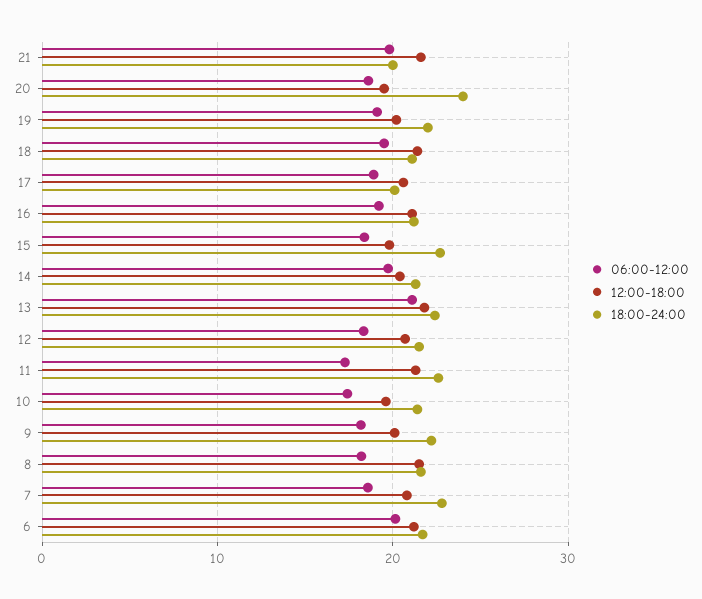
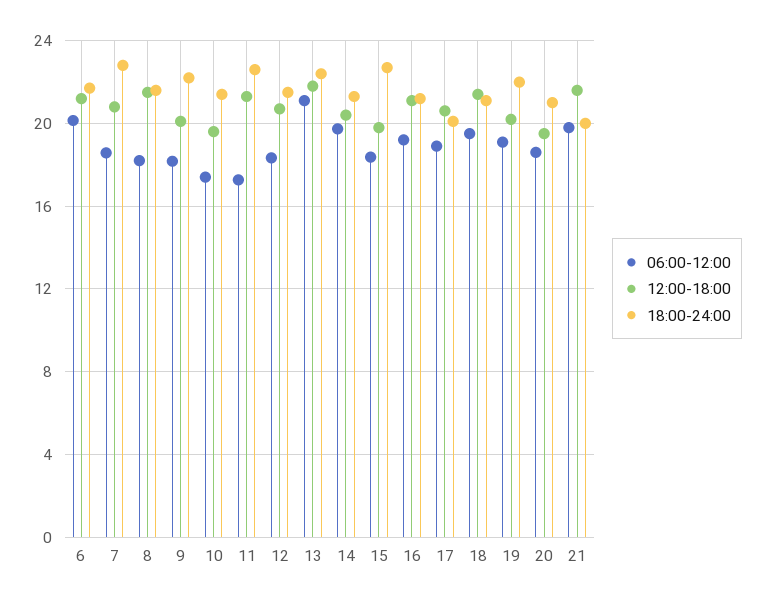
18:00-24:00, 20: 24 -> 21

